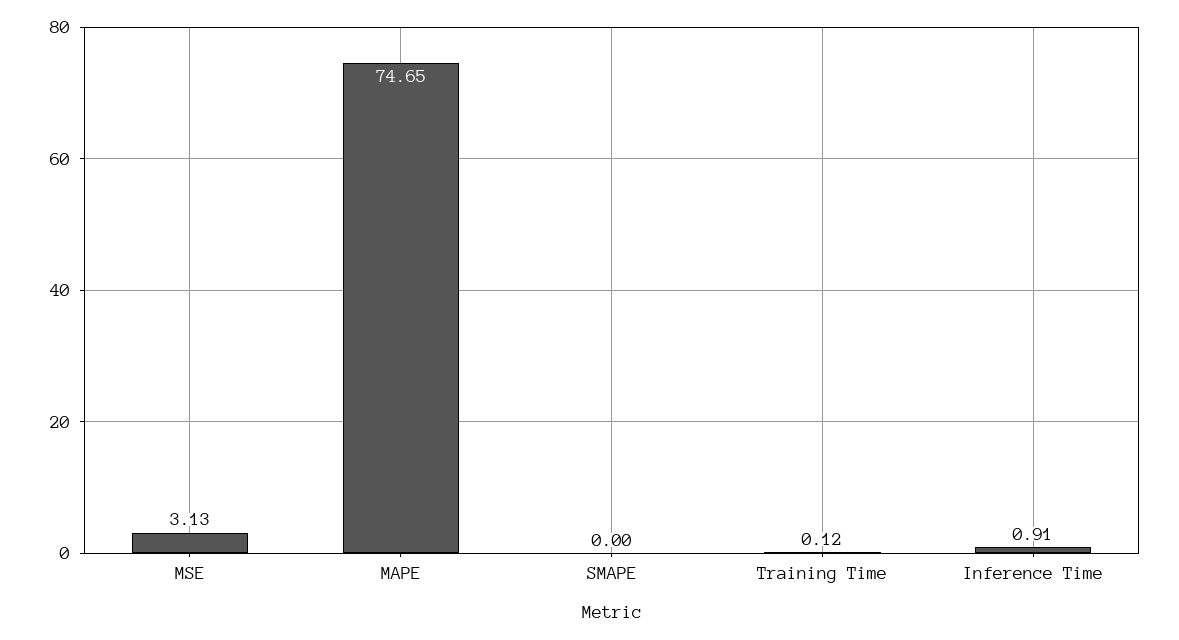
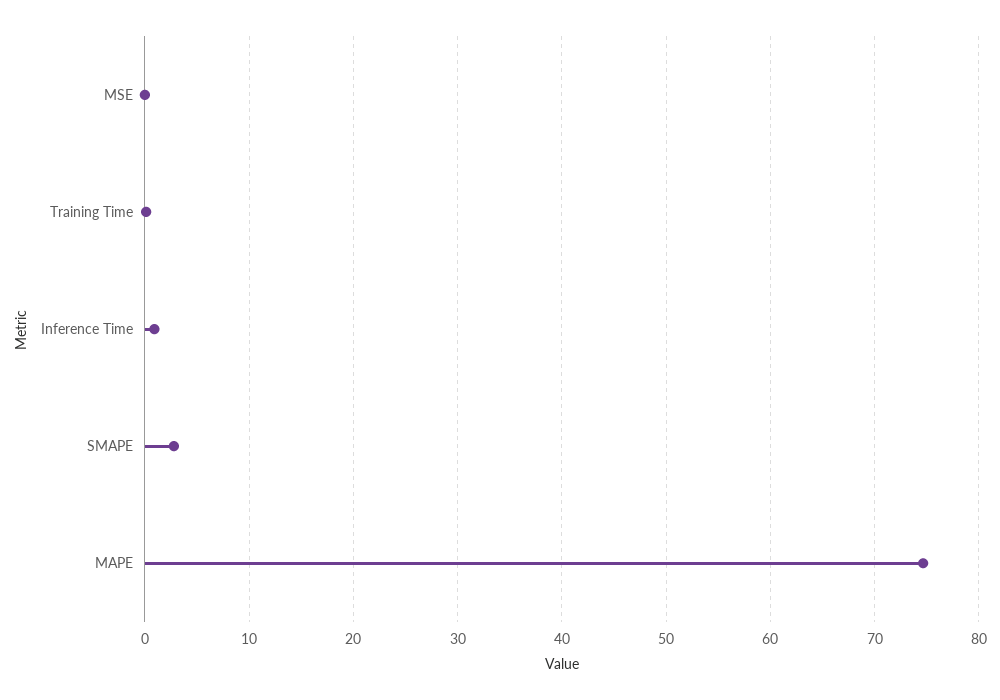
MSE: 3.13 -> 0
SMAPE: 0 -> 3

